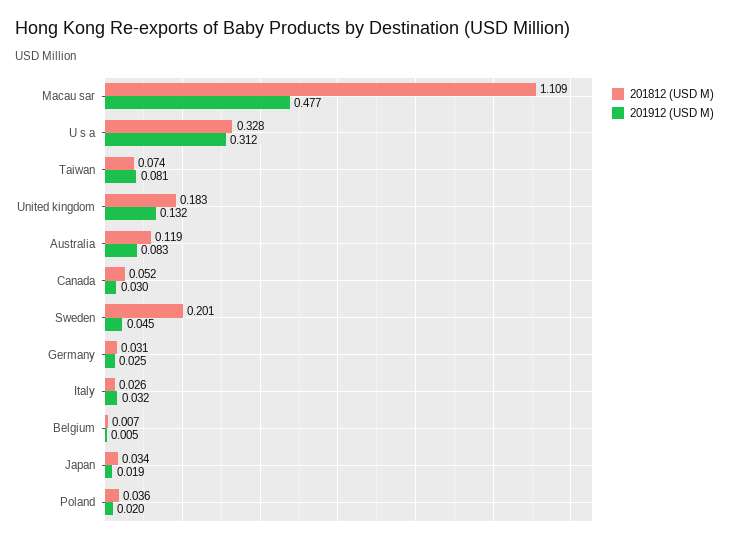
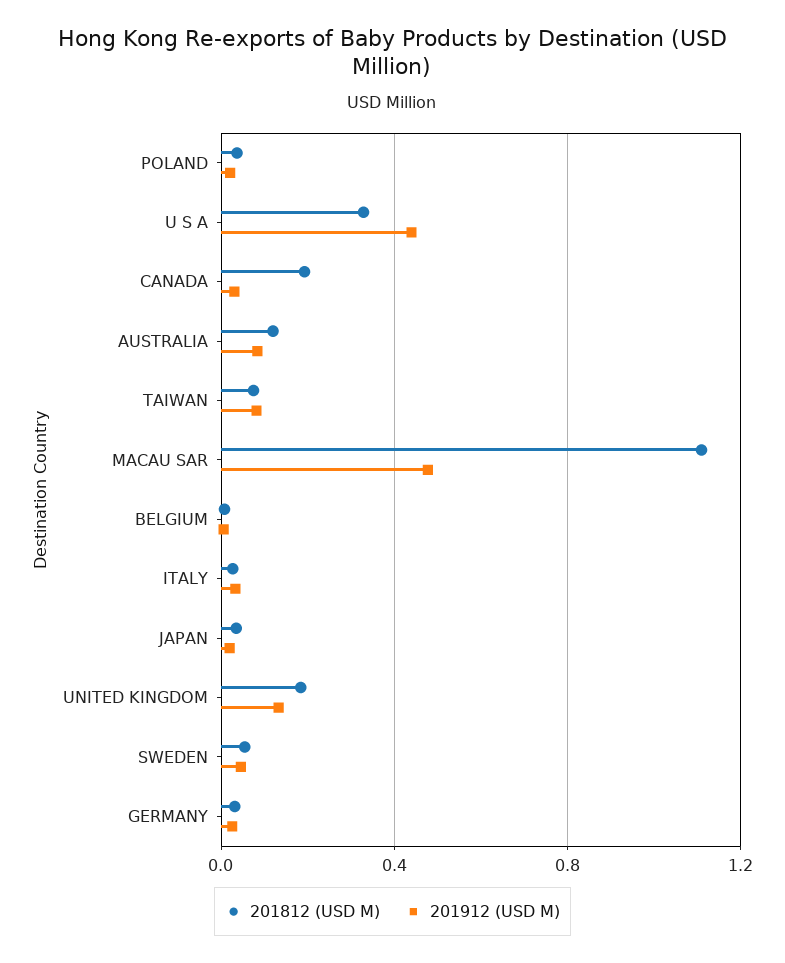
201912 (USD M), U s a: 0.312 -> 0.45
201812 (USD M), Canada: 0.052 -> 0.2
201812 (USD M), Sweden: 0.201 -> 0.05

